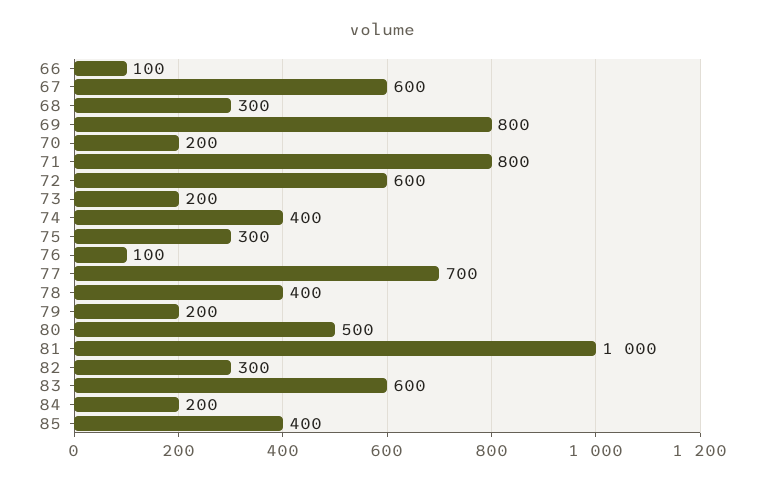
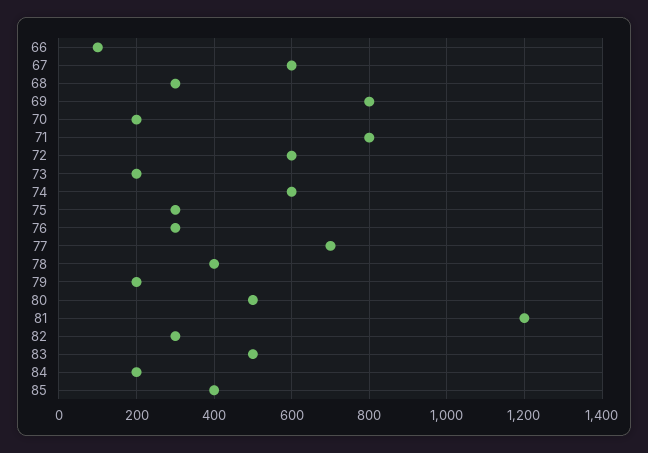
74: 400 -> 600
76: 100 -> 300
81: 1000 -> 1200
83: 600 -> 500

